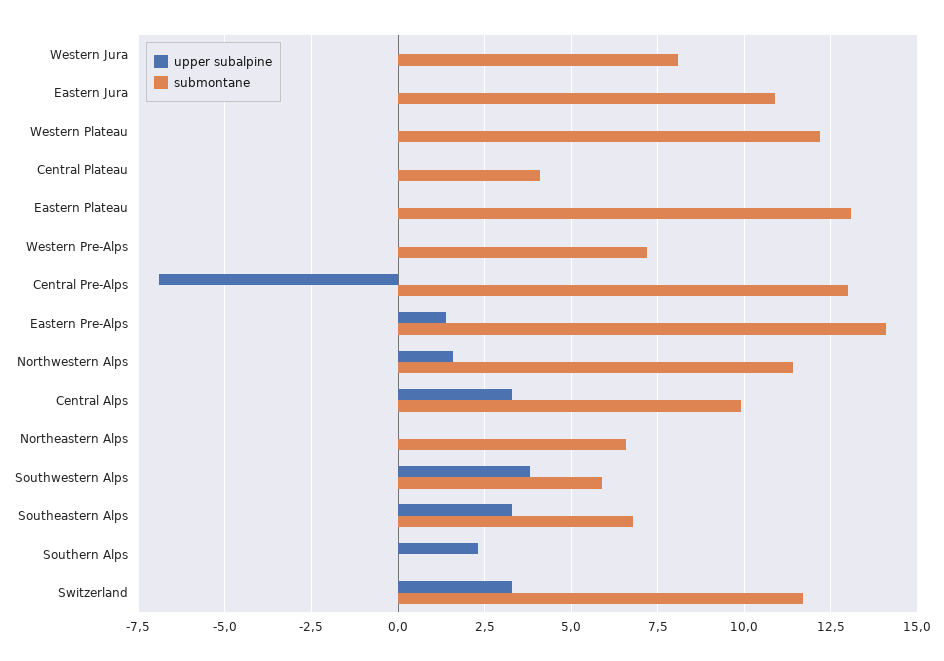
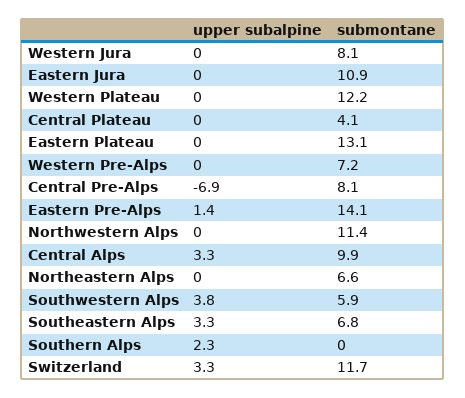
submontane, Central Pre-Alps: 13 -> 8.1
upper subalpine, Northwestern Alps: 1.5 -> 0

